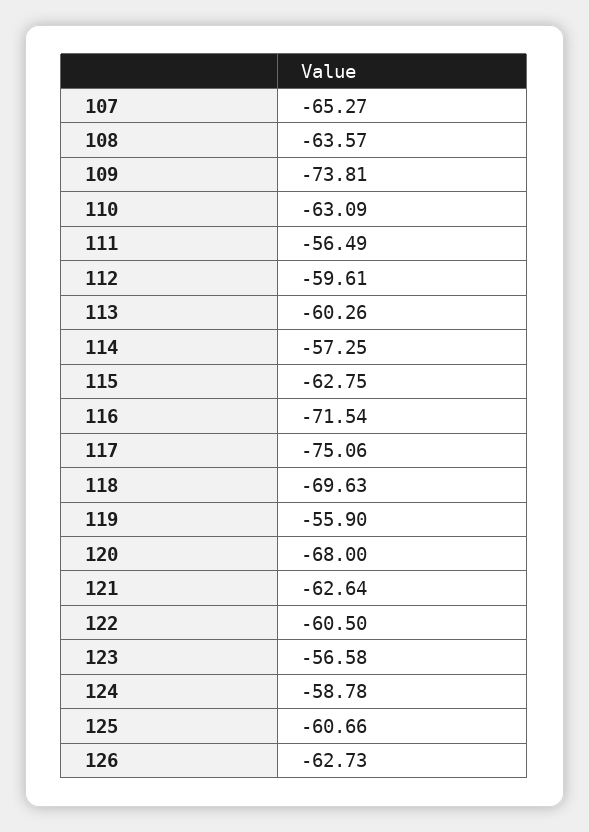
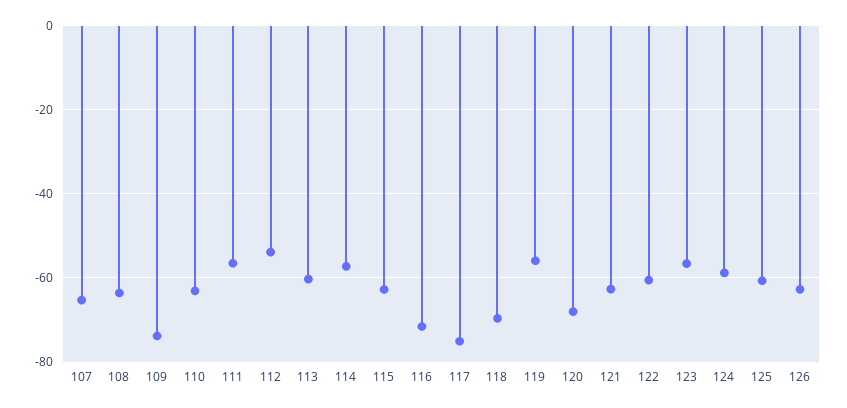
112: -59.61 -> -54

